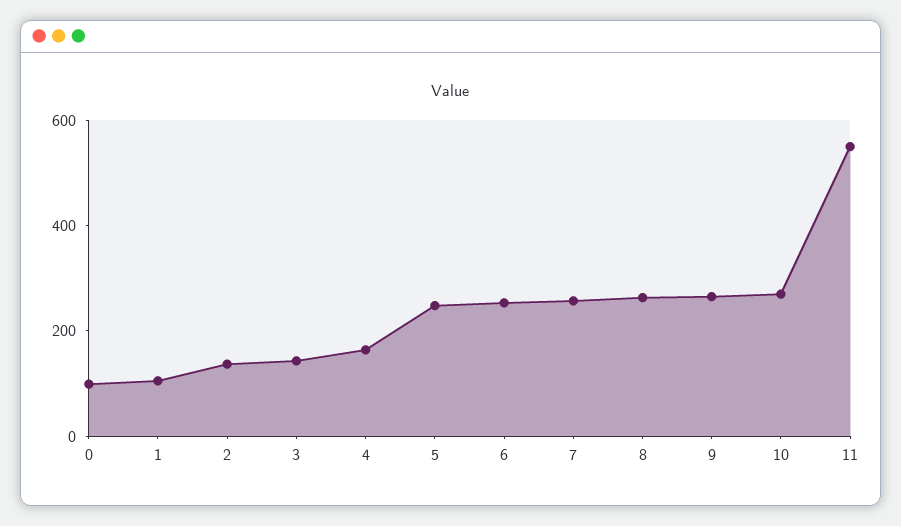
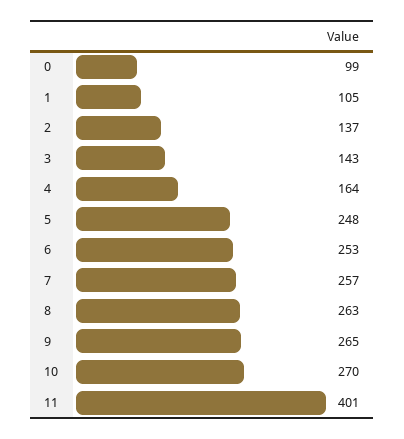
11: 550 -> 401

